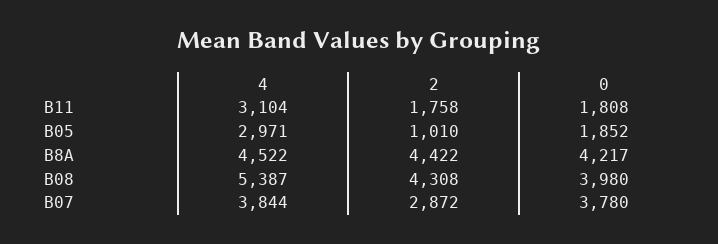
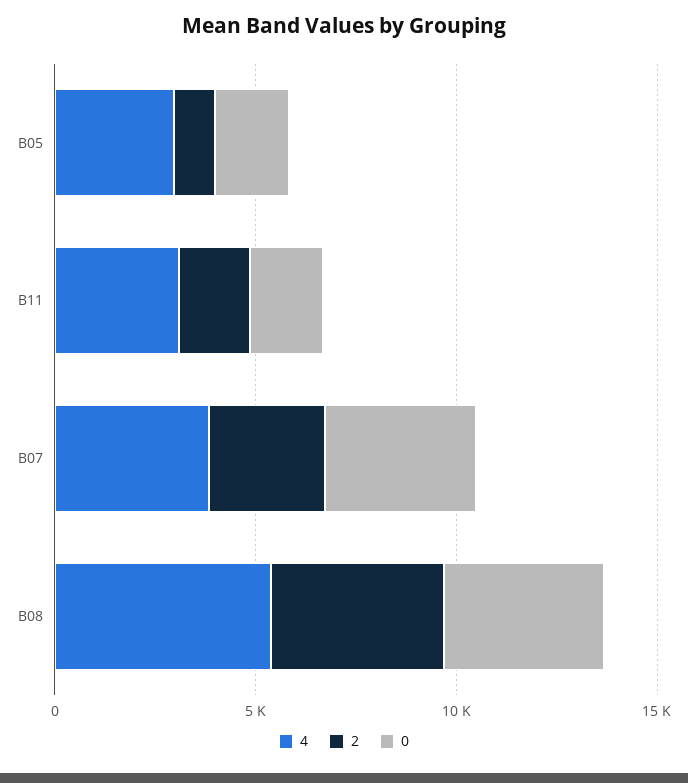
4, B8A: 4522 -> none
2, B8A: 4422 -> none
0, B8A: 4217 -> none

